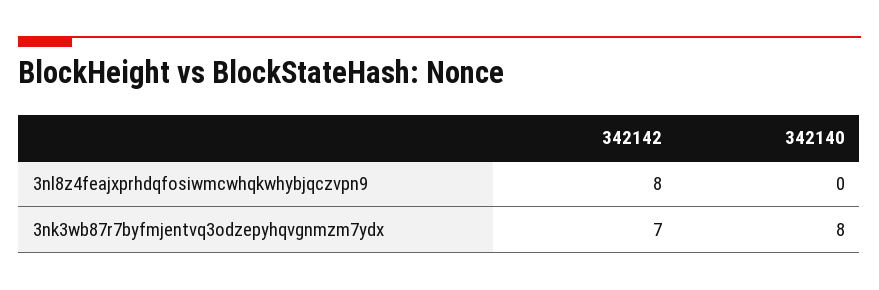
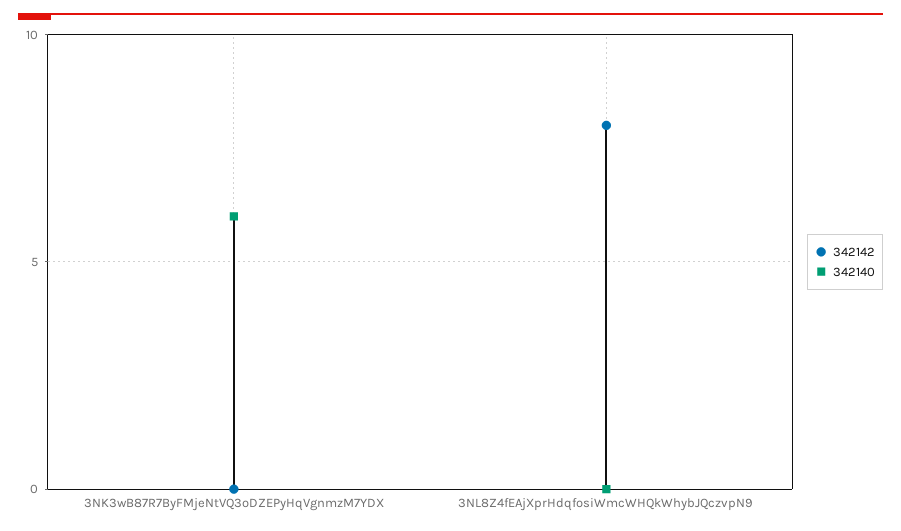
342142, 3nk3wb87r7byfmjentvq3odzepyhqvgnmzm7ydx: 7 -> 0
342140, 3nk3wb87r7byfmjentvq3odzepyhqvgnmzm7ydx: 8 -> 6

